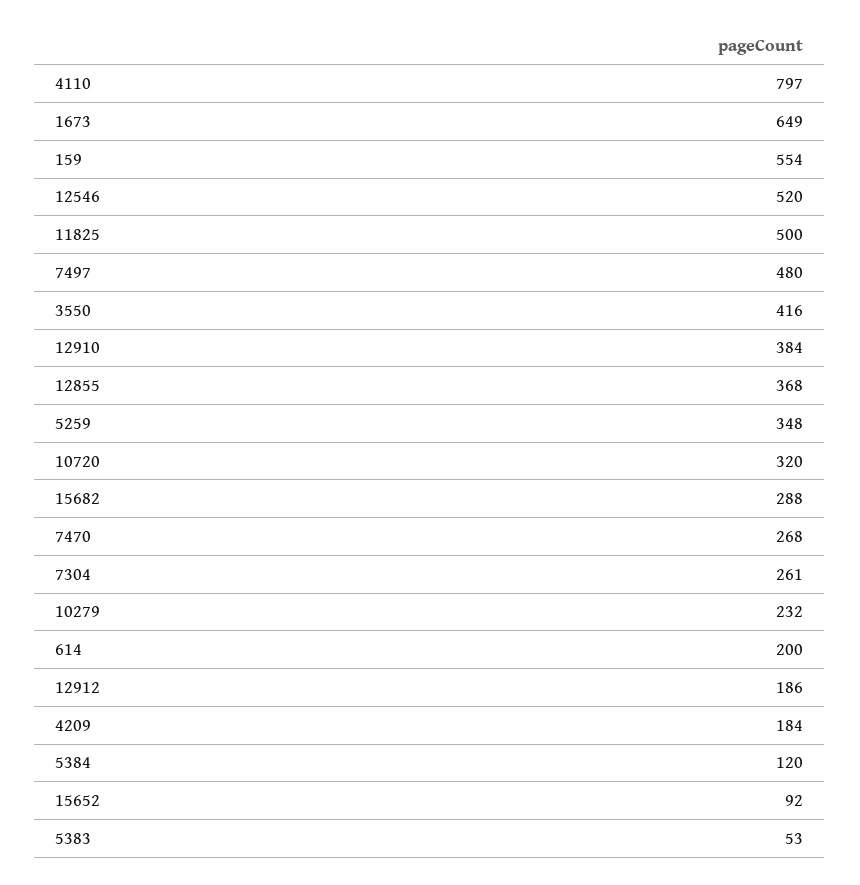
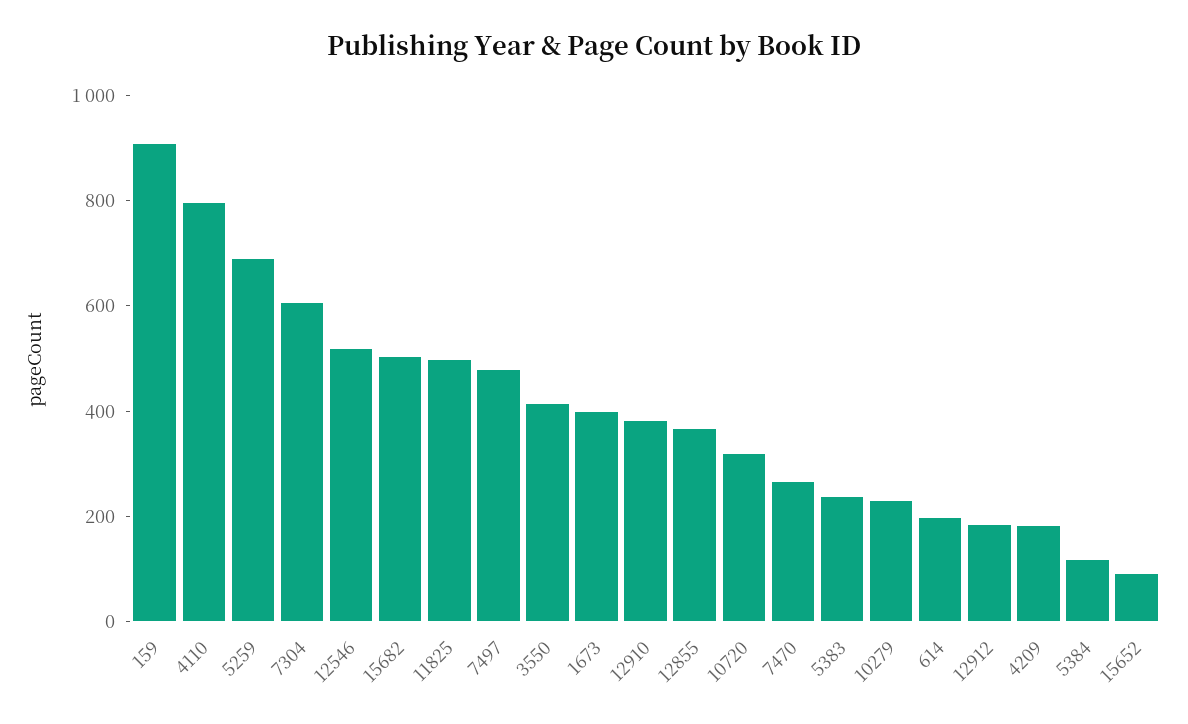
1673: 649 -> 400
159: 554 -> 900
5259: 348 -> 700
15682: 288 -> 500
7304: 261 -> 600
5383: 53 -> 250

